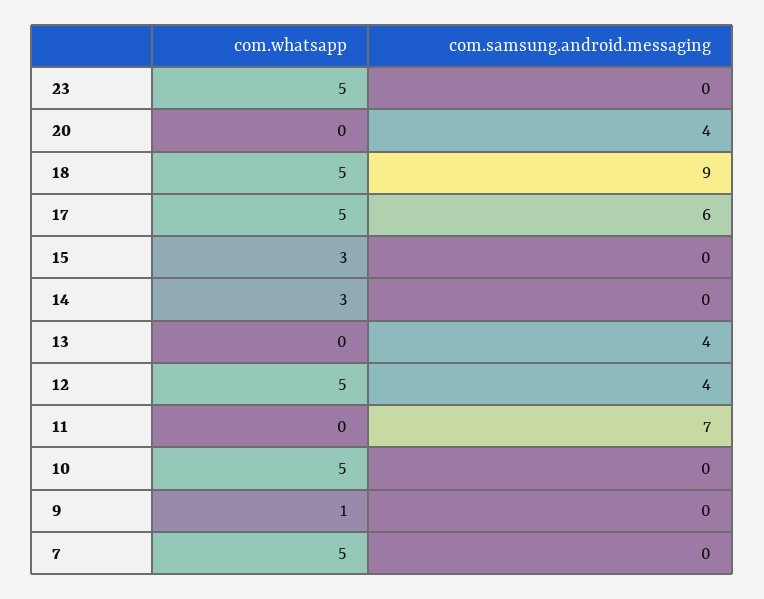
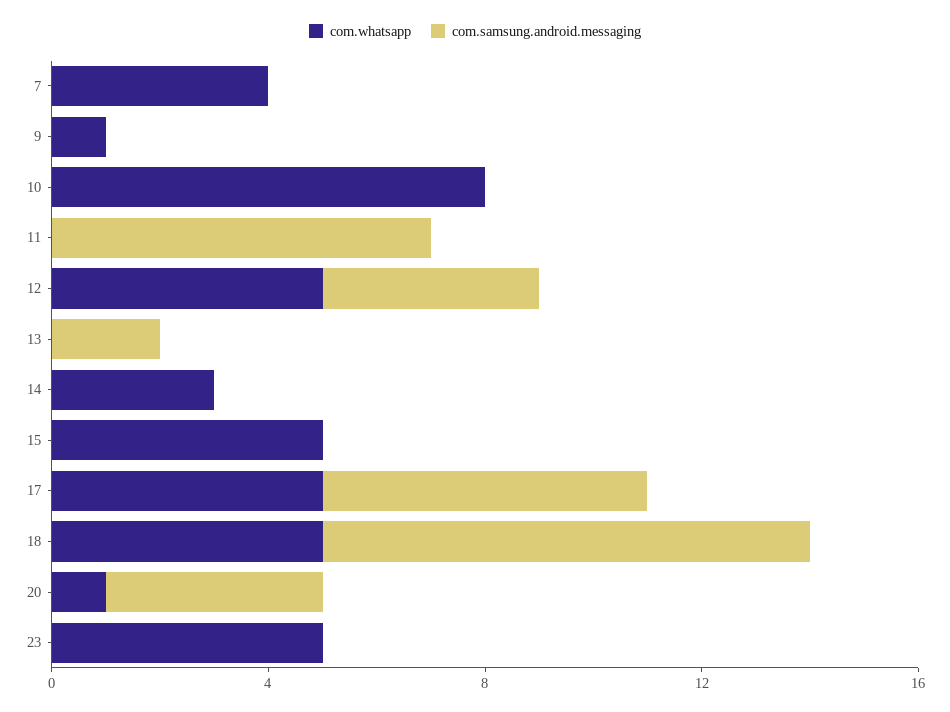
com.whatsapp, 20: 0 -> 1
com.whatsapp, 15: 3 -> 5
com.samsung.android.messaging, 13: 4 -> 2
com.whatsapp, 10: 5 -> 8
com.whatsapp, 7: 5 -> 4

